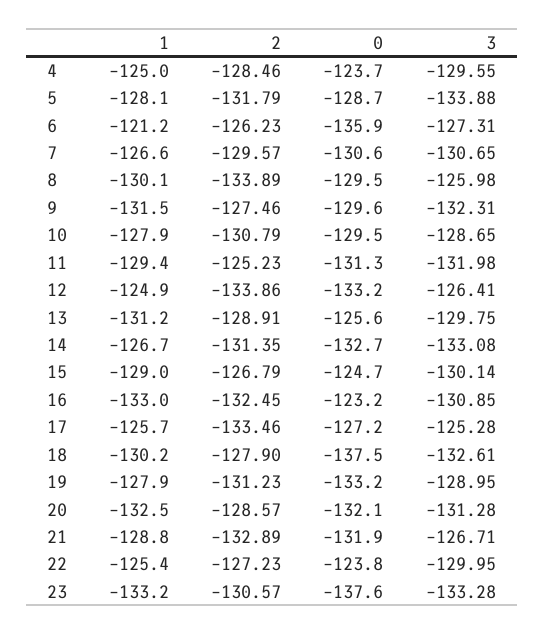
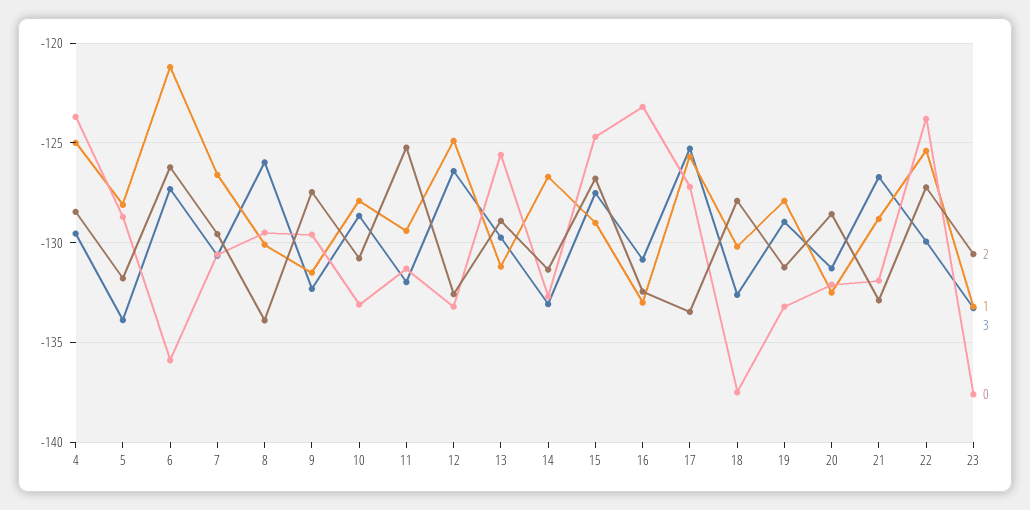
0, 10: -129.5 -> -133
2, 12: -133.86 -> -132.5
3, 15: -130.14 -> -127.5

